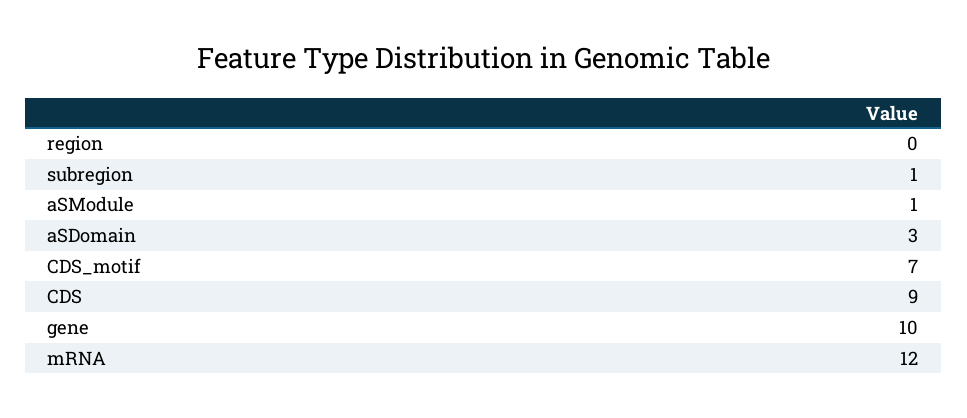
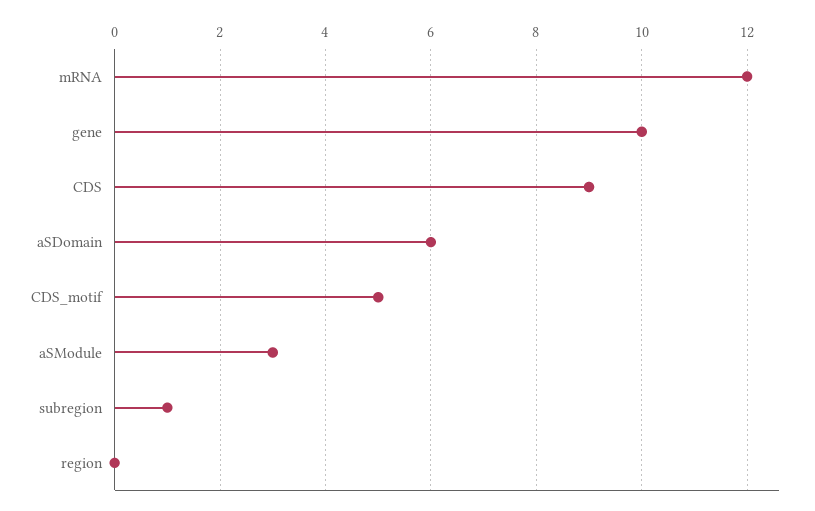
aSModule: 1 -> 3
aSDomain: 3 -> 6
CDS_motif: 7 -> 5

